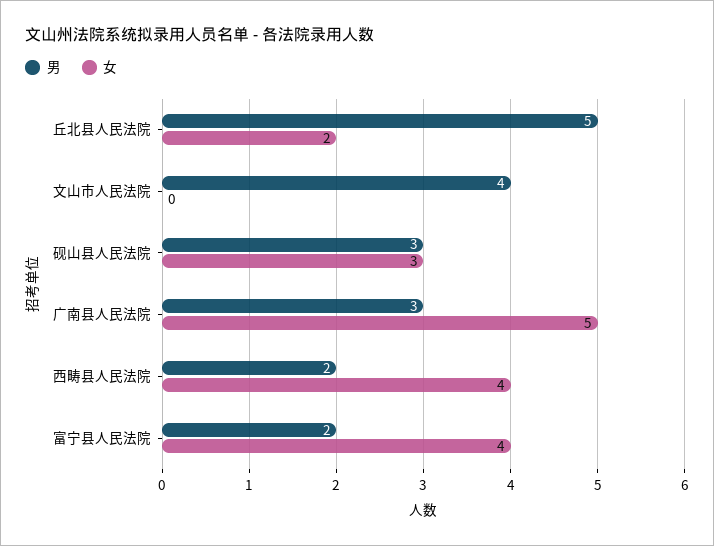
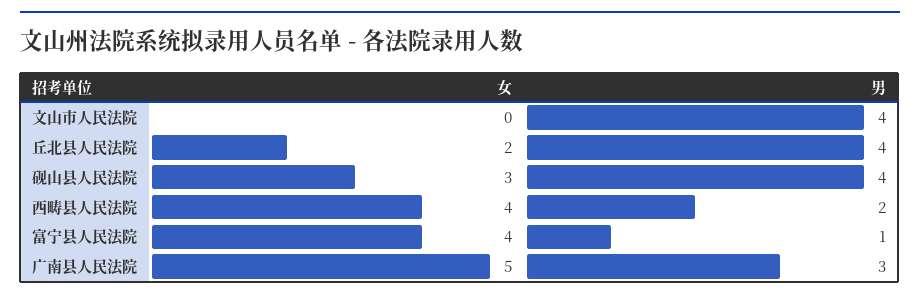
男, 丘北县人民法院: 5 -> 4
男, 砚山县人民法院: 3 -> 4
男, 富宁县人民法院: 2 -> 1

